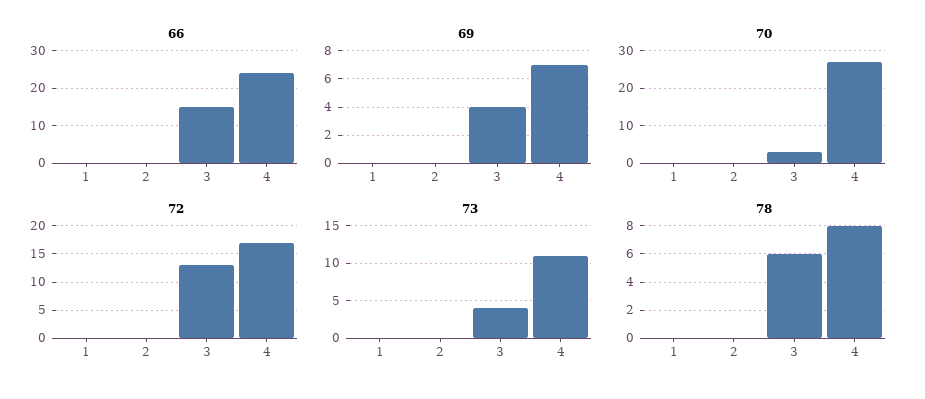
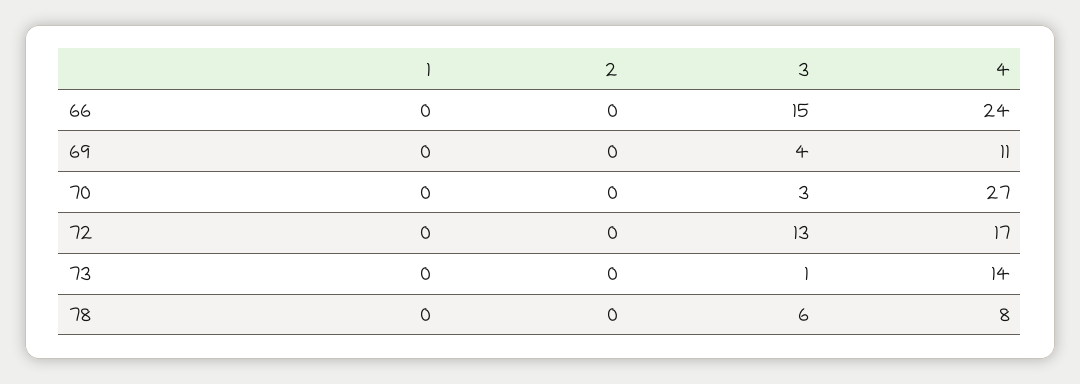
69, 4: 7 -> 11
73, 3: 4 -> 1
73, 4: 11 -> 14

